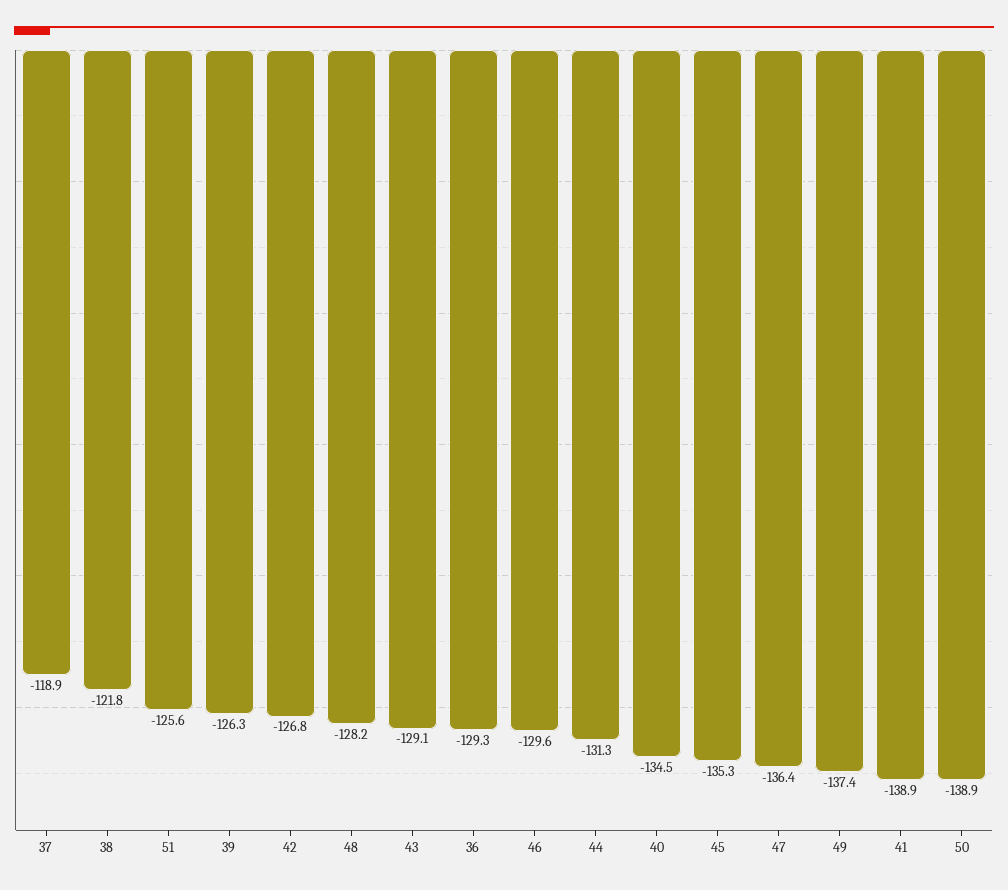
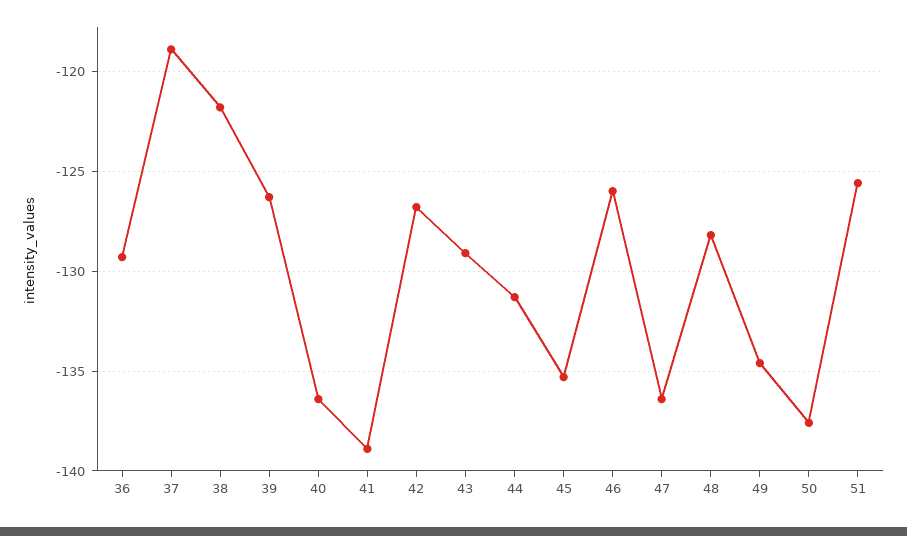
46: -129.6 -> -126
40: -134.5 -> -136.5
49: -137.4 -> -134.5
50: -138.9 -> -137.5

